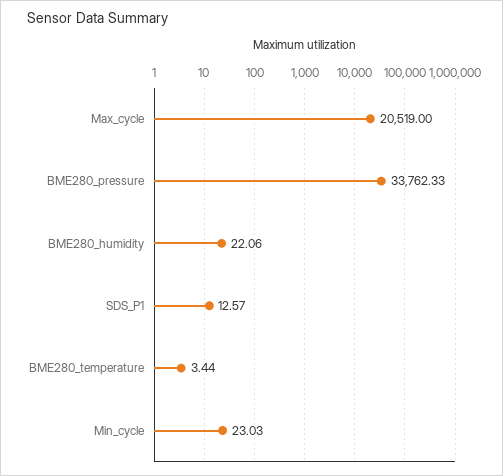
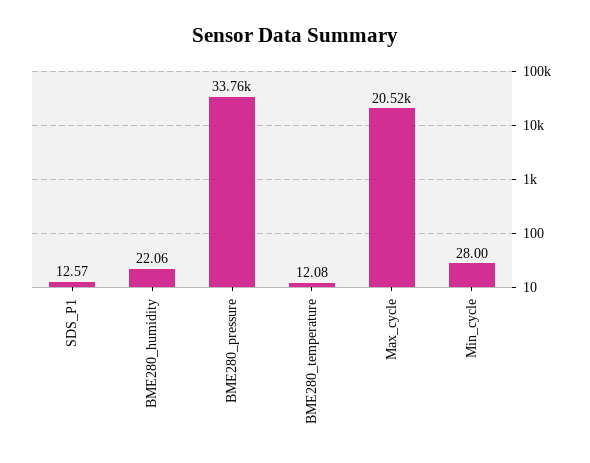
BME280_temperature: 3.44 -> 12.08
Min_cycle: 23.03 -> 28

